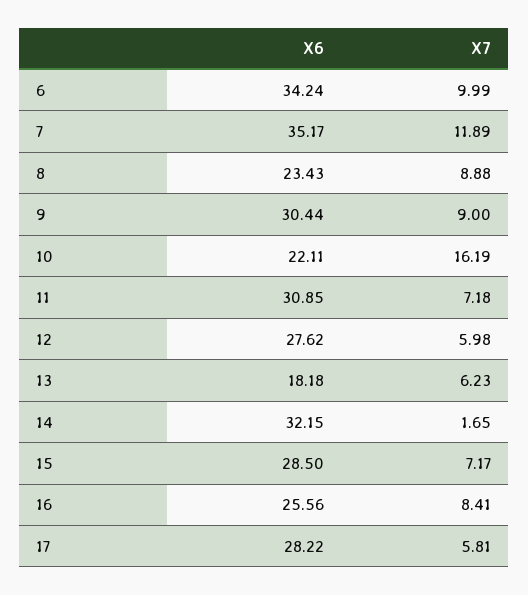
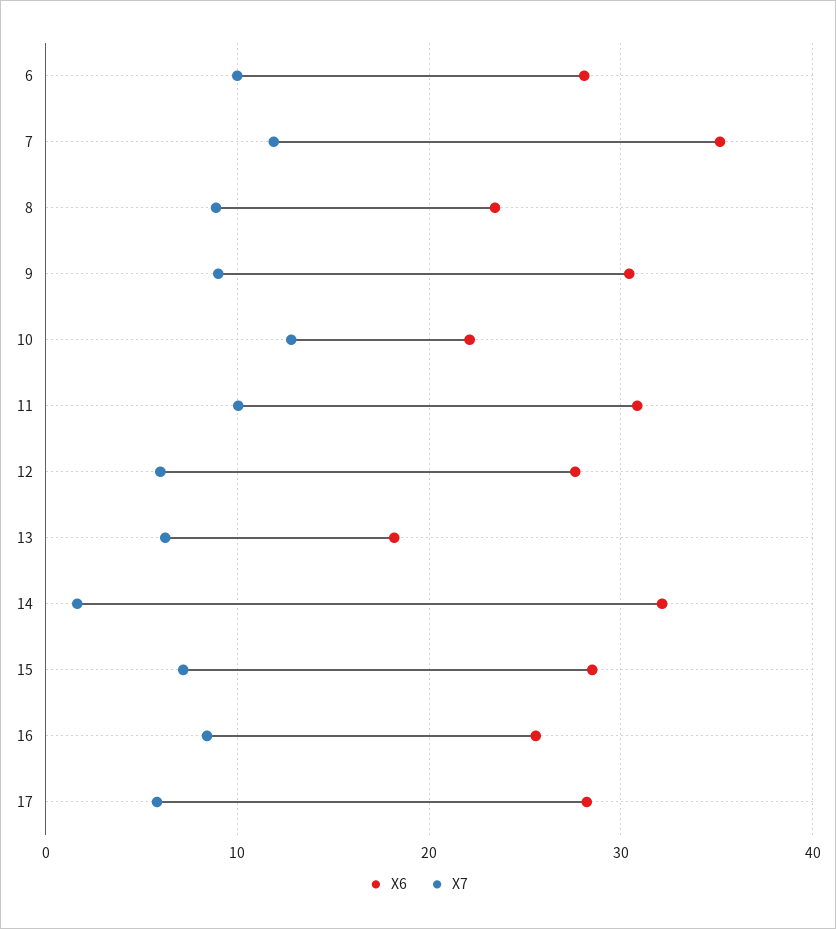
X6, 6: 34.24 -> 28
X7, 10: 16.19 -> 13
X7, 11: 7.18 -> 10

